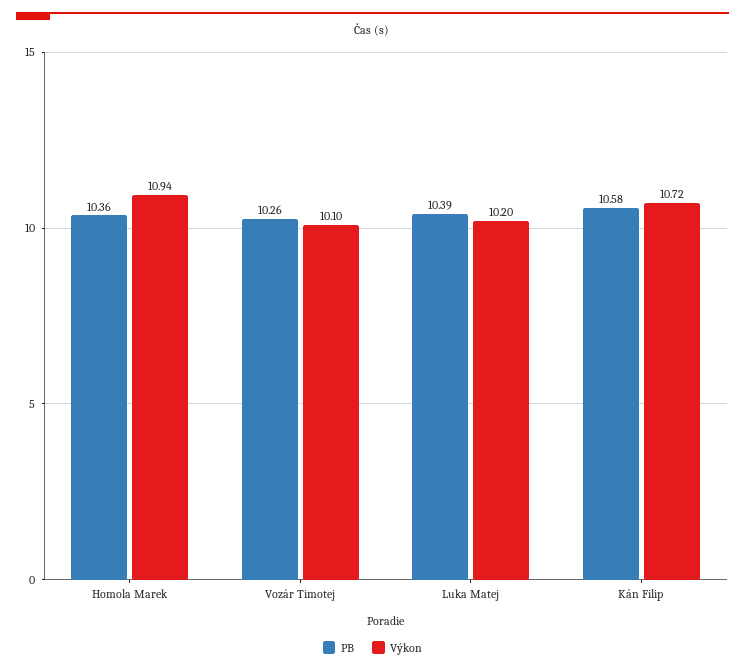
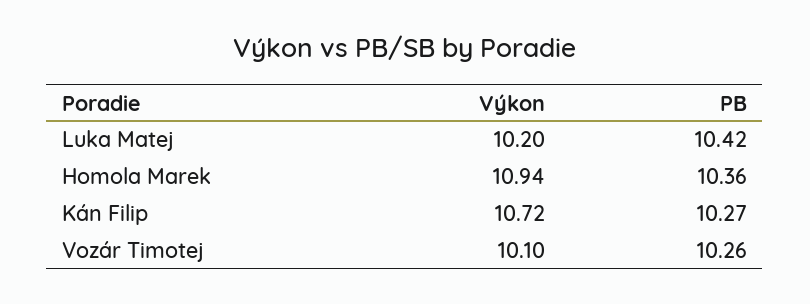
PB, Luka Matej: 10.39 -> 10.42
PB, Kán Filip: 10.58 -> 10.27

